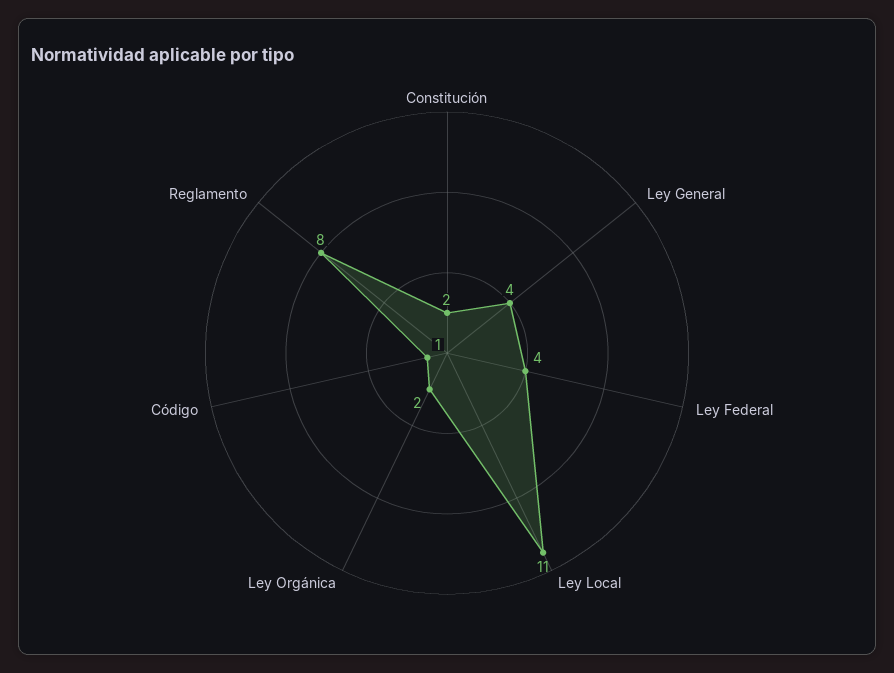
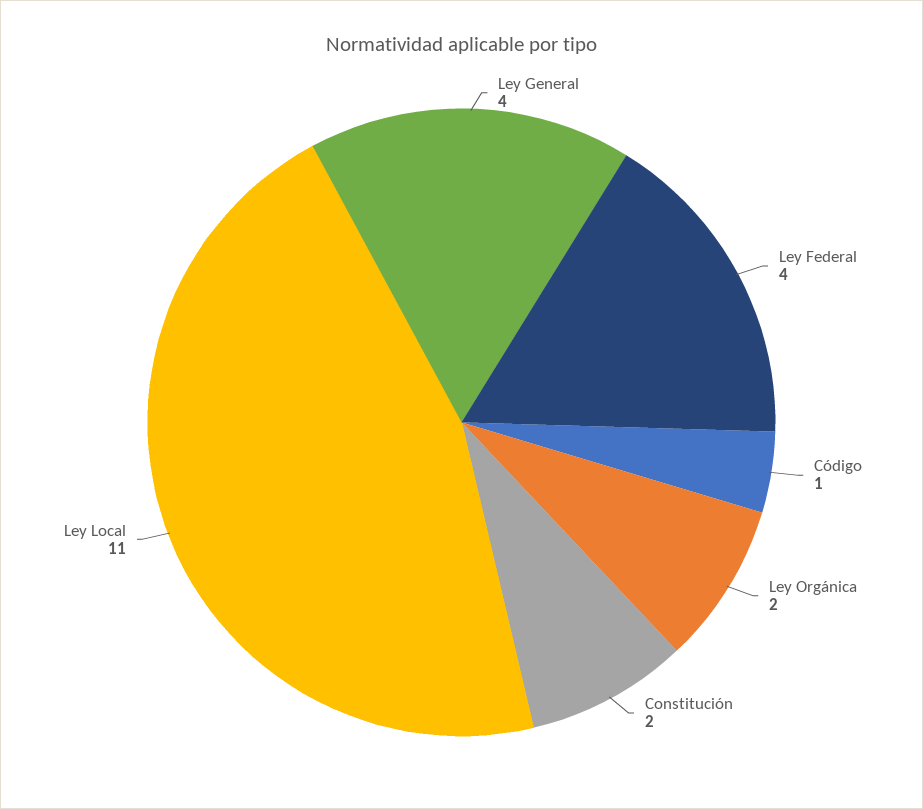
Reglamento: 8 -> none

